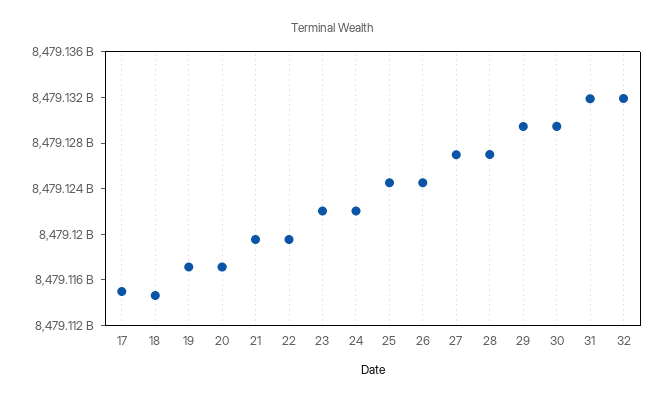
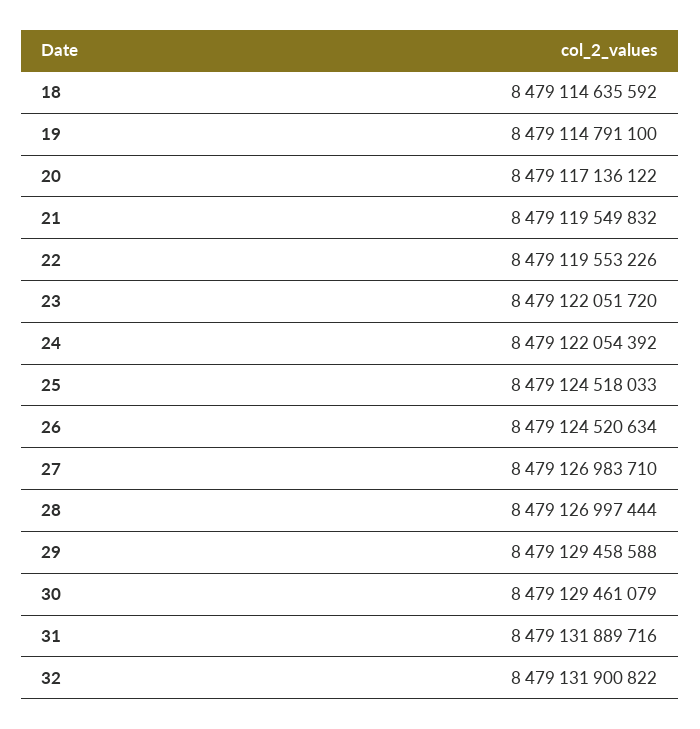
17: 8479115000000 -> none
19: 8479117000000 -> 8479114791100

